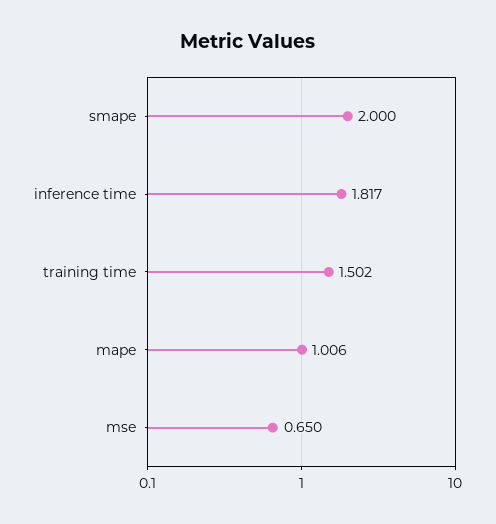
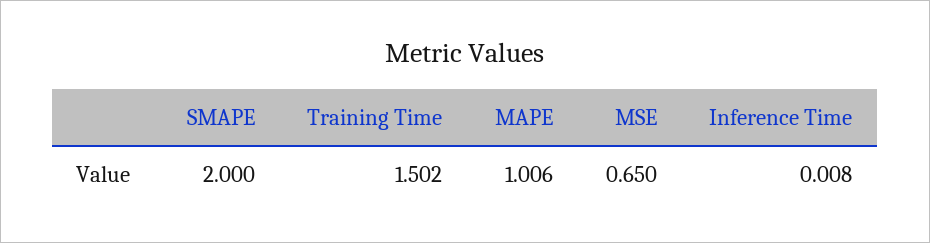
inference time: 1.817 -> 0.008

